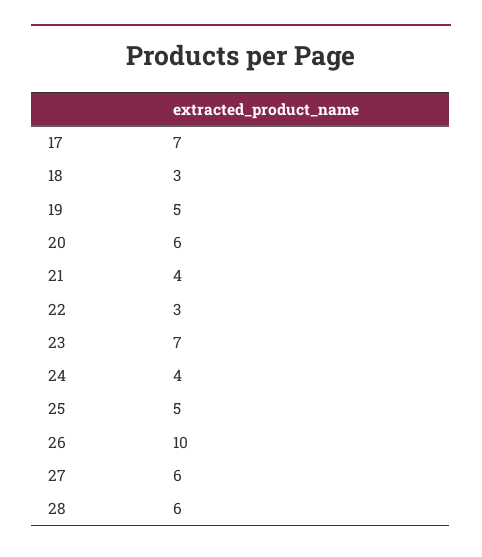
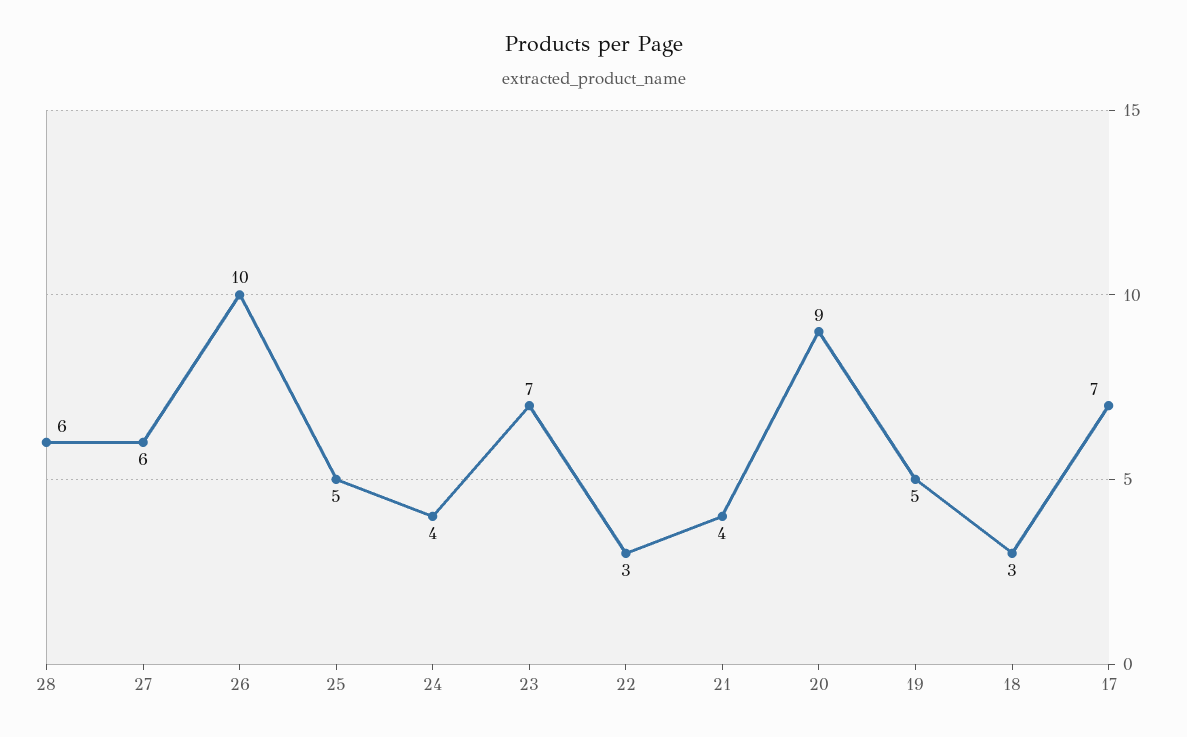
20: 6 -> 9

